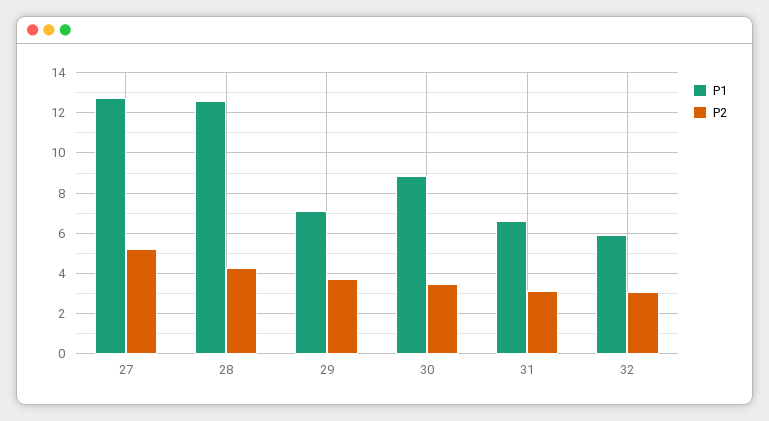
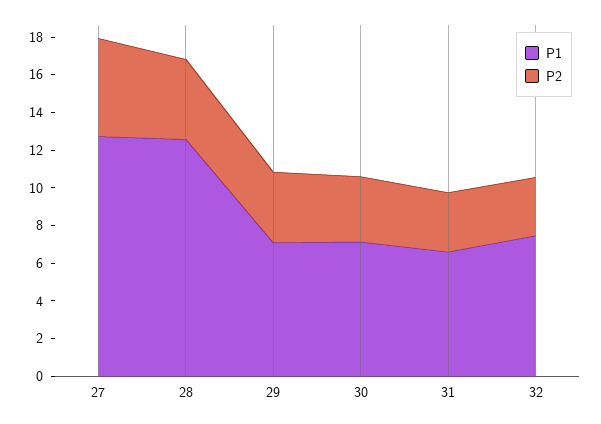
P1, 30: 9 -> 7
P1, 32: 6 -> 7.5

